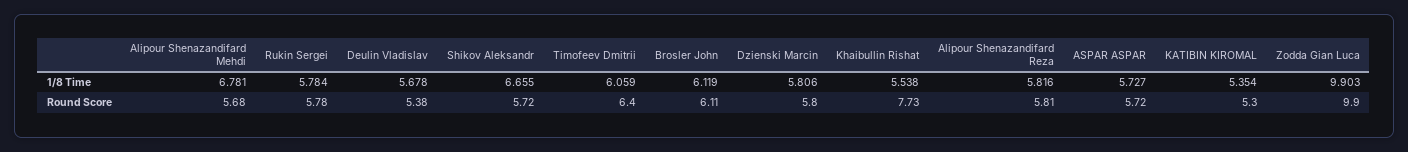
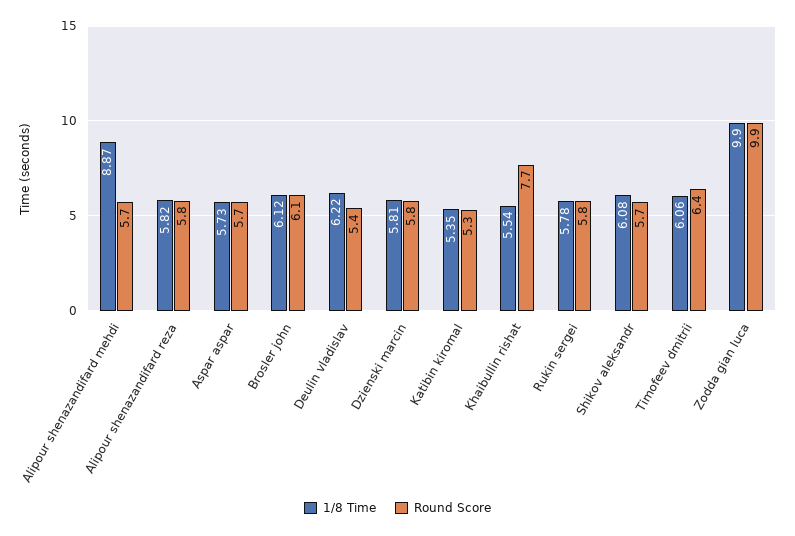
1/8 Time, Alipour Shenazandifard Mehdi: 6.781 -> 8.87
1/8 Time, Deulin Vladislav: 5.678 -> 6.22
1/8 Time, Shikov Aleksandr: 6.655 -> 6.08

